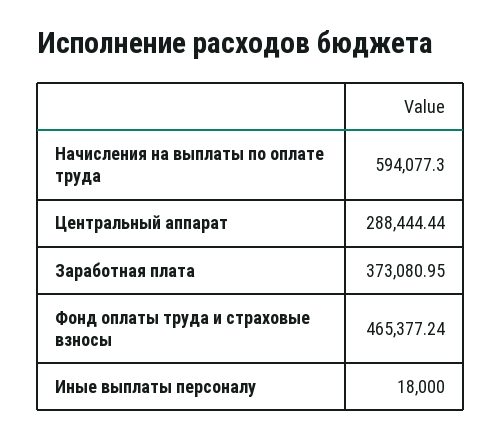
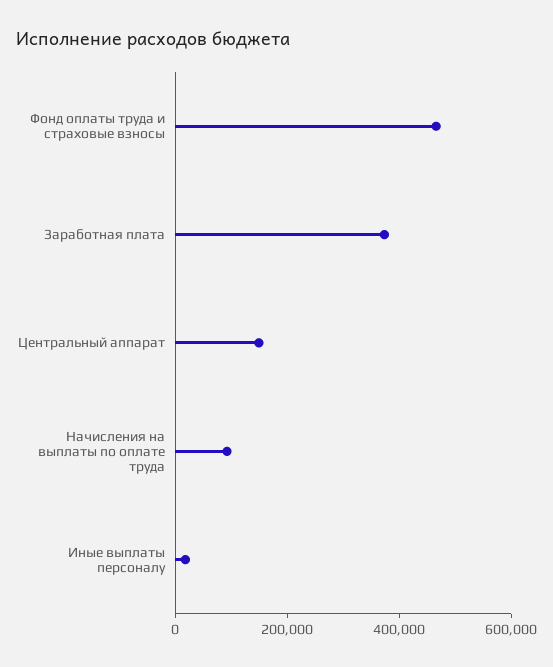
Начисления на выплаты по оплате труда: 594077.3 -> 100000
Центральный аппарат: 288444.44 -> 150000

